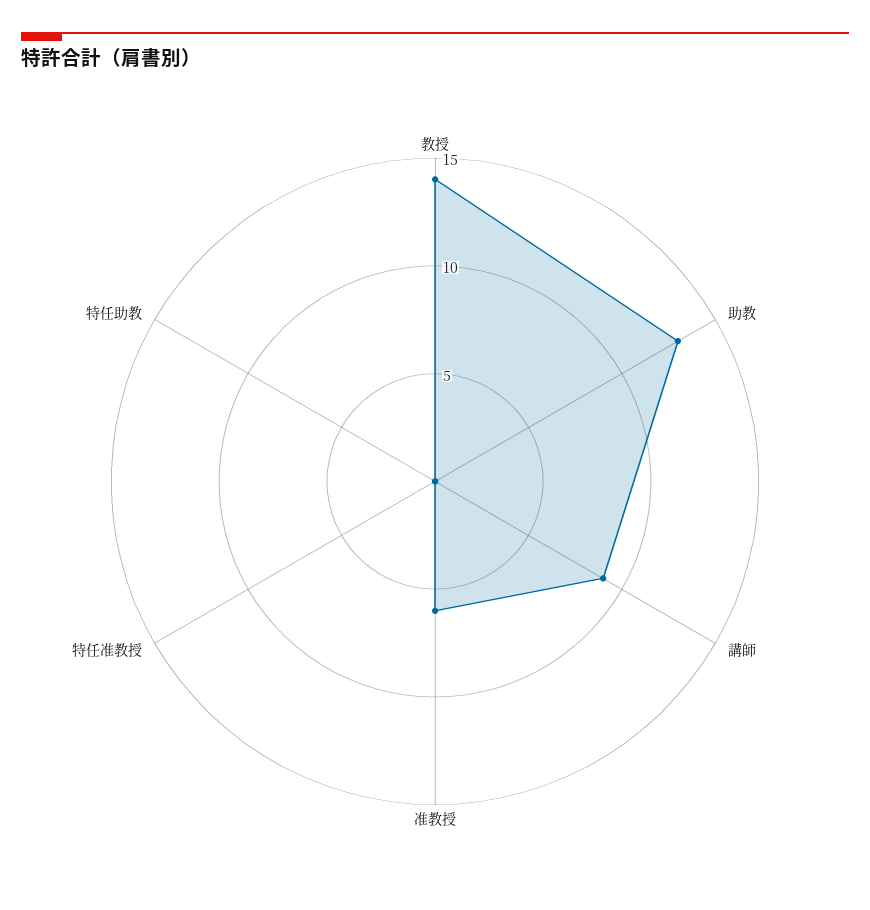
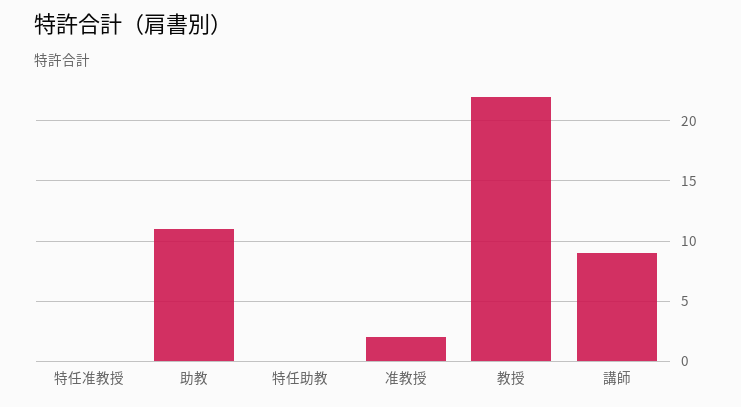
教授: 14 -> 22
助教: 13 -> 11
准教授: 6 -> 2

